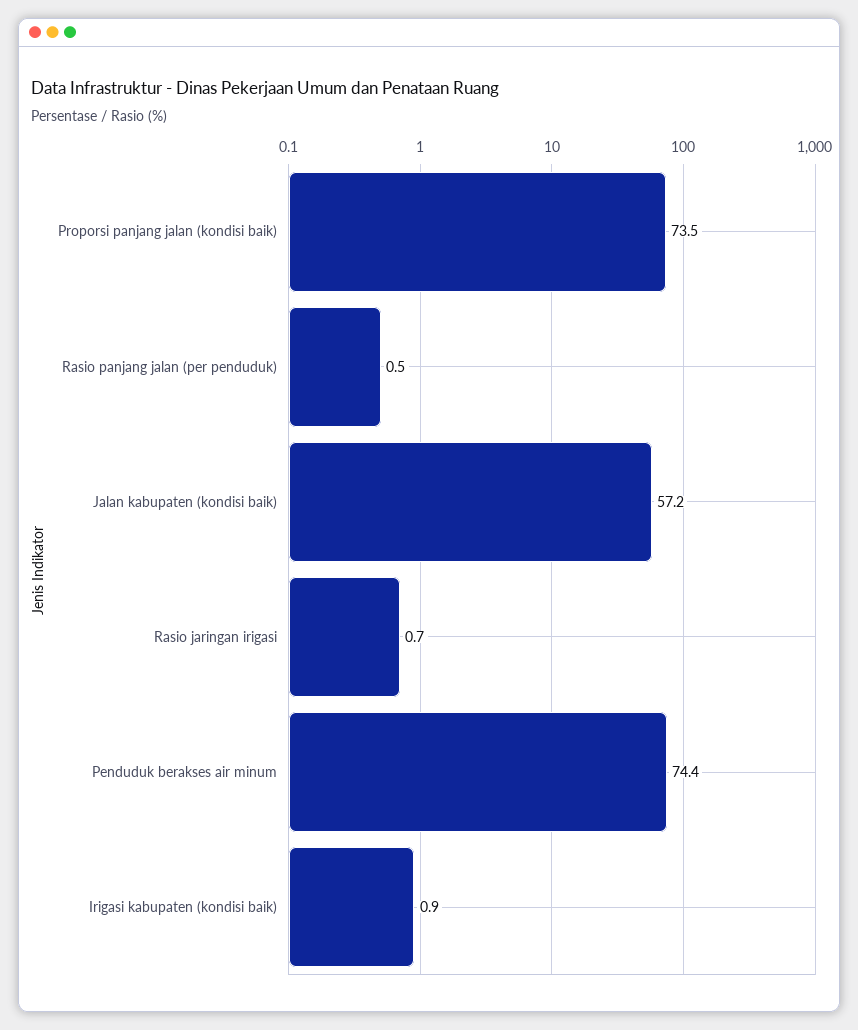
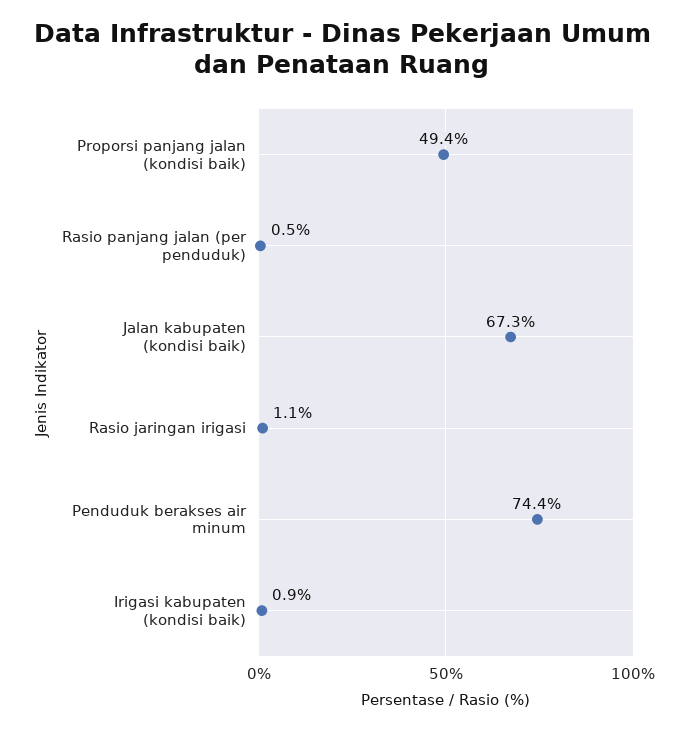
Proporsi panjang jalan (kondisi baik): 73.5 -> 49.4
Jalan kabupaten (kondisi baik): 57.2 -> 67.3
Rasio jaringan irigasi: 0.7 -> 1.1

